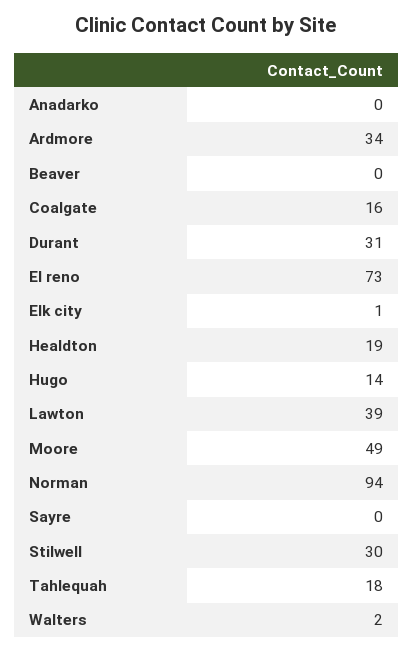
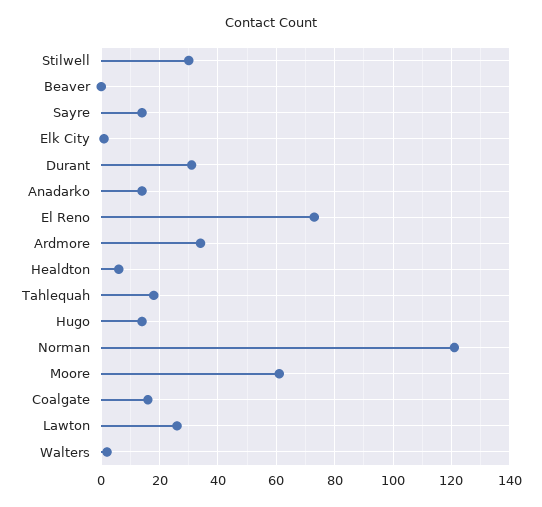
Anadarko: 0 -> 15
Healdton: 19 -> 5
Lawton: 39 -> 25
Moore: 49 -> 60
Norman: 94 -> 120
Sayre: 0 -> 15

